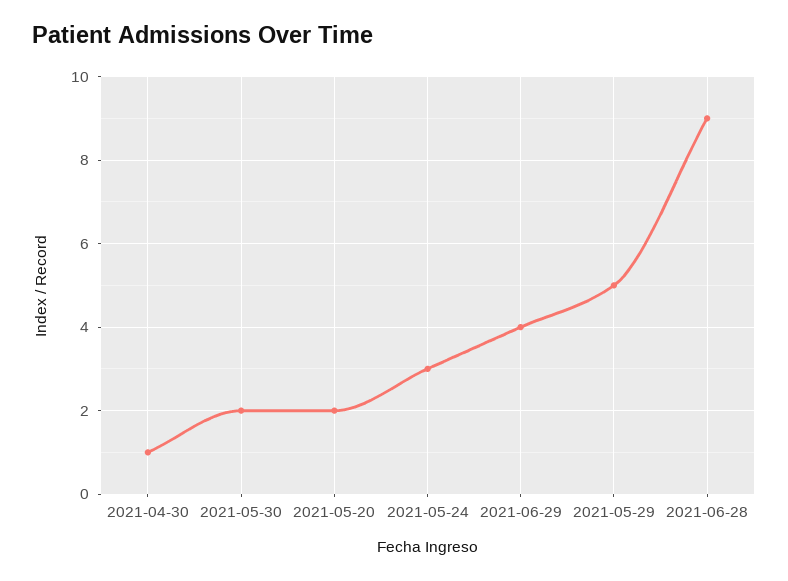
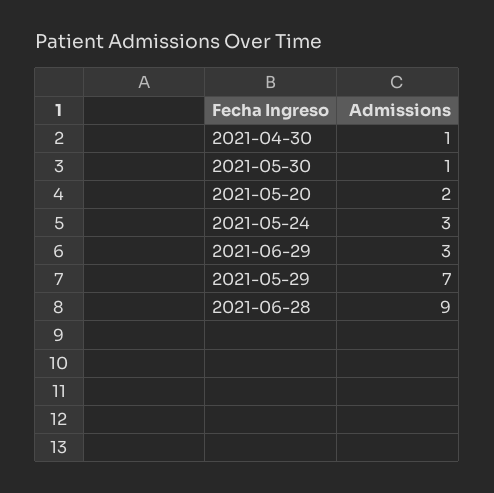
2021-05-30: 2 -> 1
2021-06-29: 4 -> 3
2021-05-29: 5 -> 7

